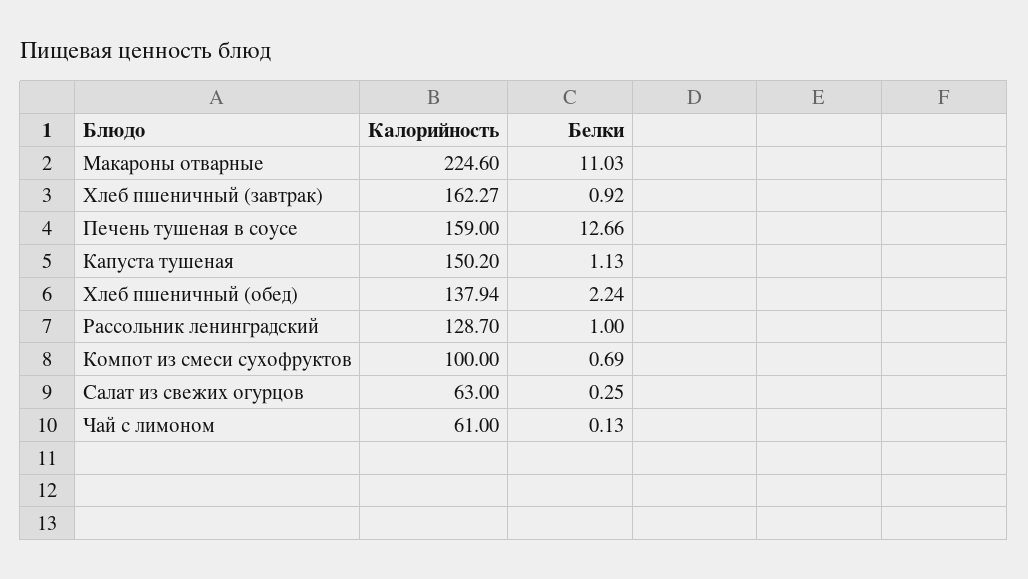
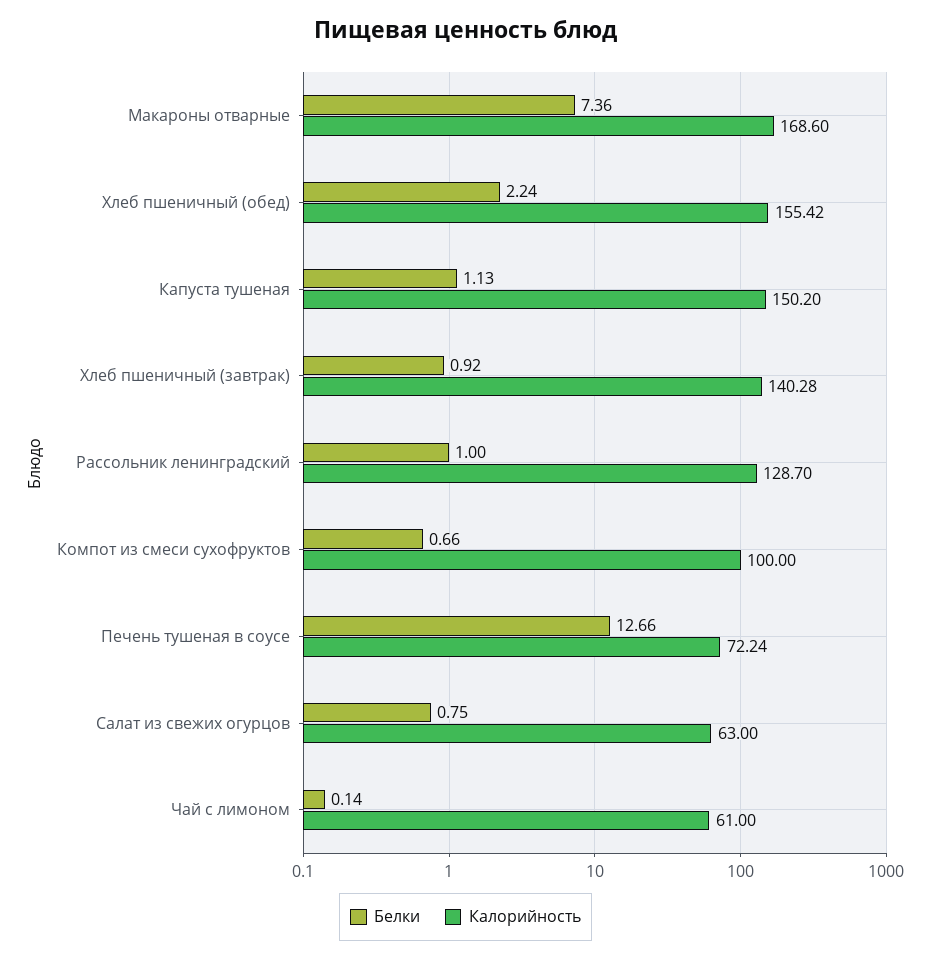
Калорийность, Макароны отварные: 224.6 -> 168.6
Белки, Макароны отварные: 11.03 -> 7.36
Калорийность, Хлеб пшеничный (завтрак): 162.27 -> 140.28
Калорийность, Печень тушеная в соусе: 159 -> 72.24
Калорийность, Хлеб пшеничный (обед): 137.94 -> 155.42
Белки, Компот из смеси сухофруктов: 0.69 -> 0.66
Белки, Салат из свежих огурцов: 0.25 -> 0.75
Белки, Чай с лимоном: 0.13 -> 0.14

